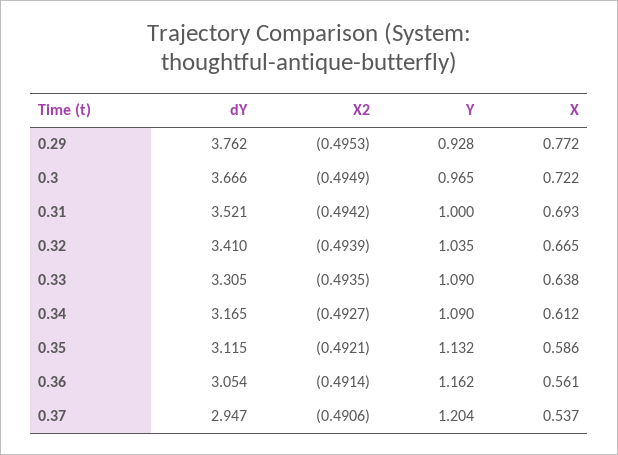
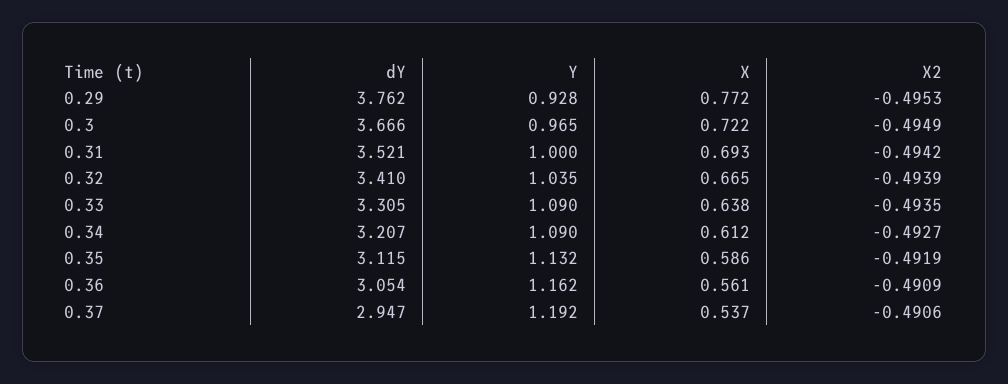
dY, 0.34: 3.165 -> 3.207
X2, 0.35: -0.4921 -> -0.4919
X2, 0.36: -0.4914 -> -0.4909
Y, 0.37: 1.204 -> 1.192

